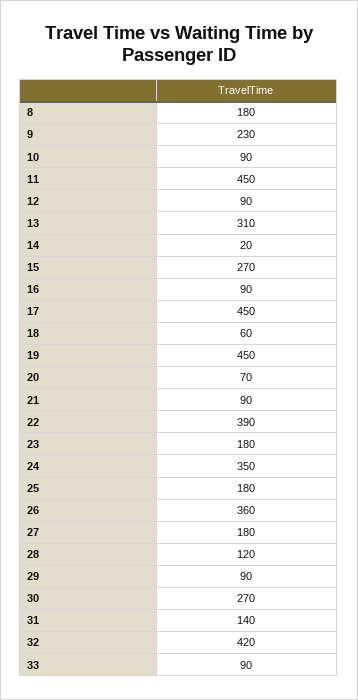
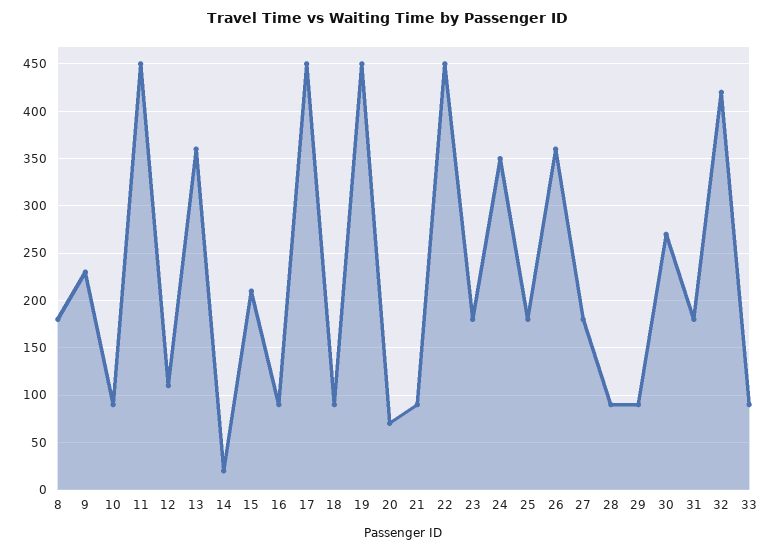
12: 90 -> 110
13: 310 -> 360
15: 270 -> 210
18: 60 -> 90
22: 390 -> 450
28: 120 -> 90
31: 140 -> 180

